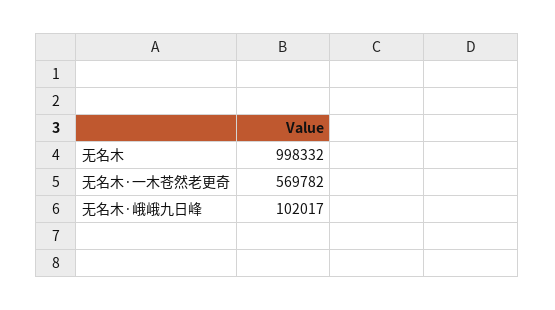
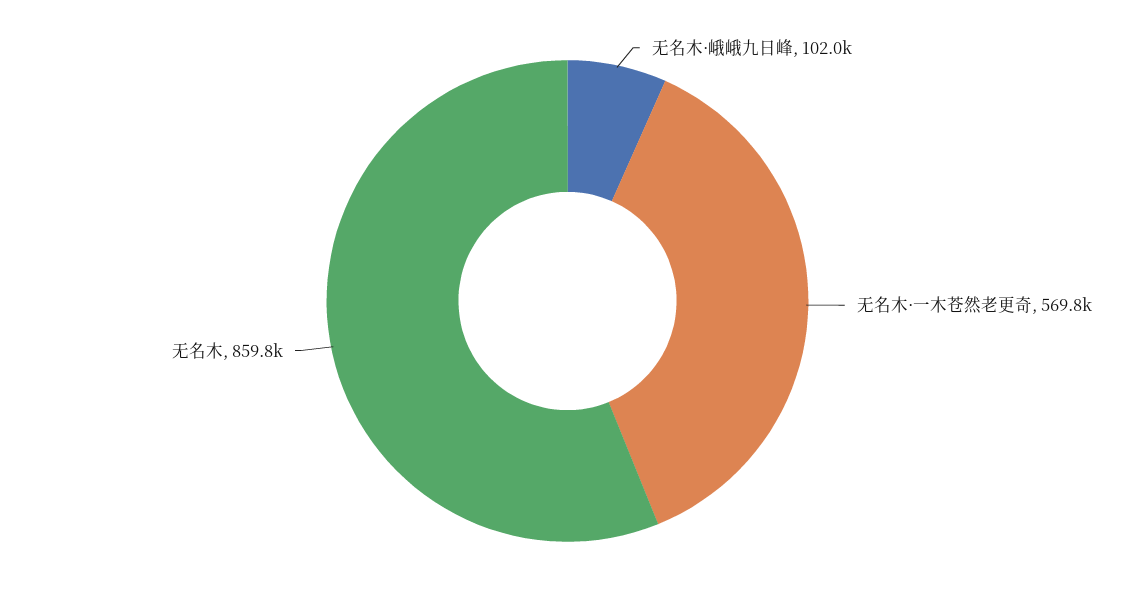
无名木: 998332 -> 859800

